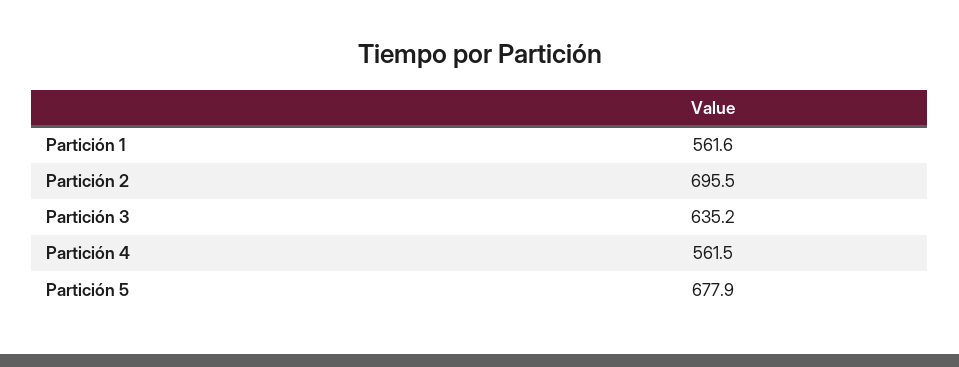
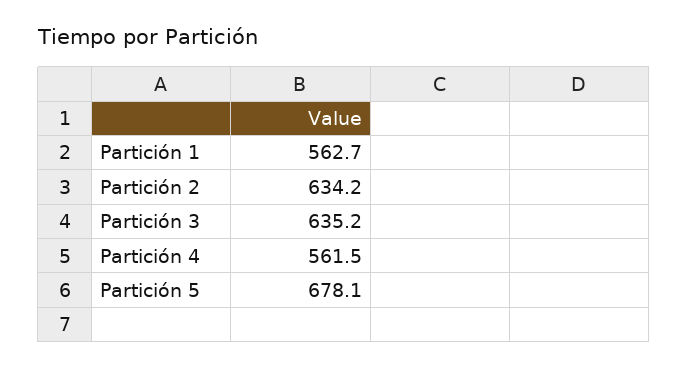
Partición 1: 561.6 -> 562.7
Partición 2: 695.5 -> 634.2
Partición 5: 677.9 -> 678.1

